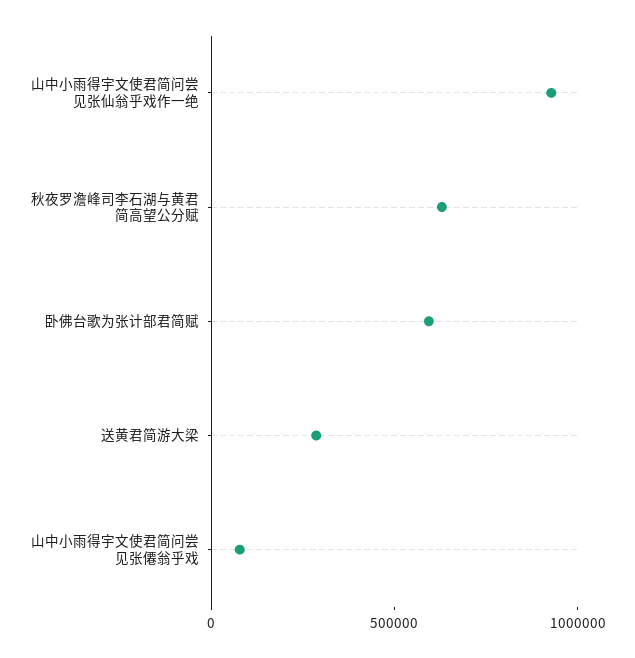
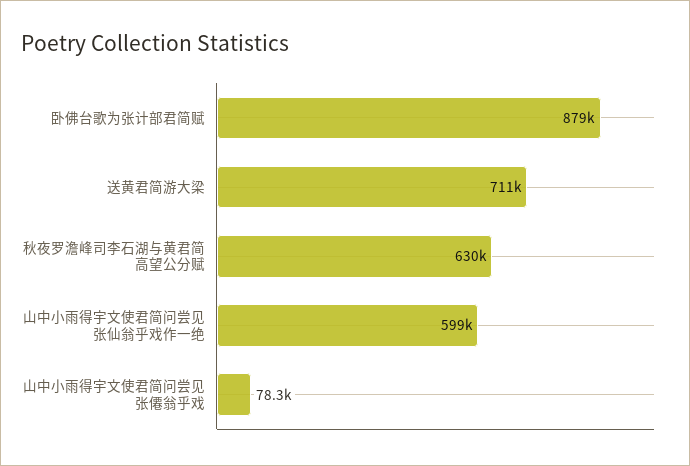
山中小雨得宇文使君简问尝见张仙翁乎戏作一绝: 900000 -> 599000
卧佛台歌为张计部君简赋: 600000 -> 879000
送黄君简游大梁: 300000 -> 711000

